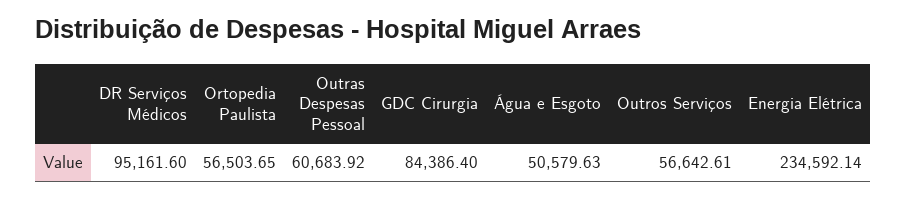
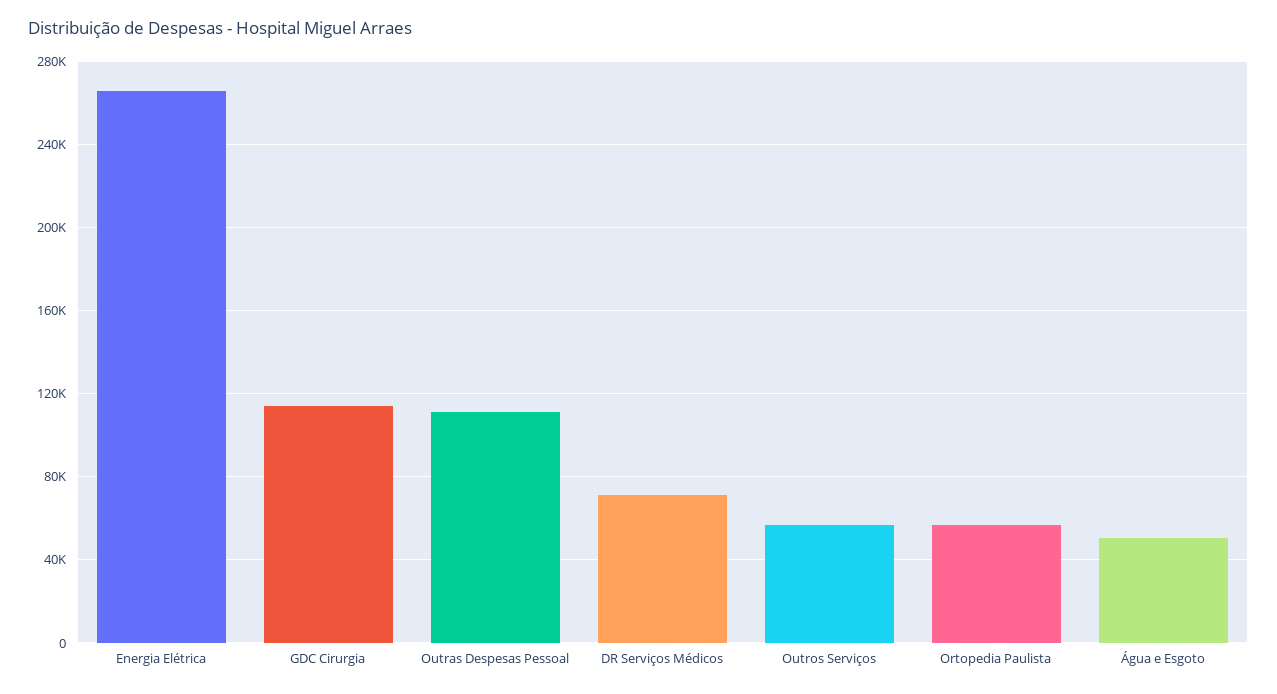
DR Serviços Médicos: 95161.6 -> 70000
Outras Despesas Pessoal: 60683.92 -> 110000
GDC Cirurgia: 84386.4 -> 115000
Energia Elétrica: 234592.14 -> 265000

